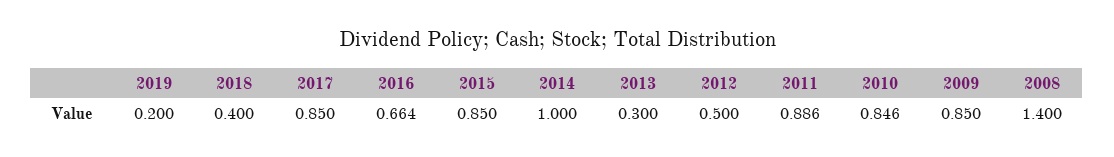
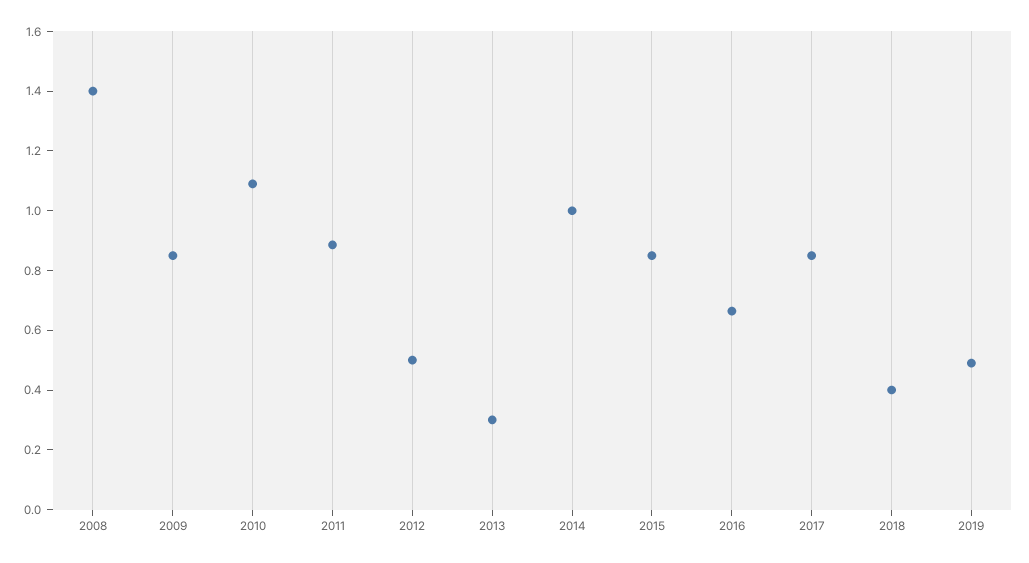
2019: 0.2 -> 0.5
2010: 0.846 -> 1.1

